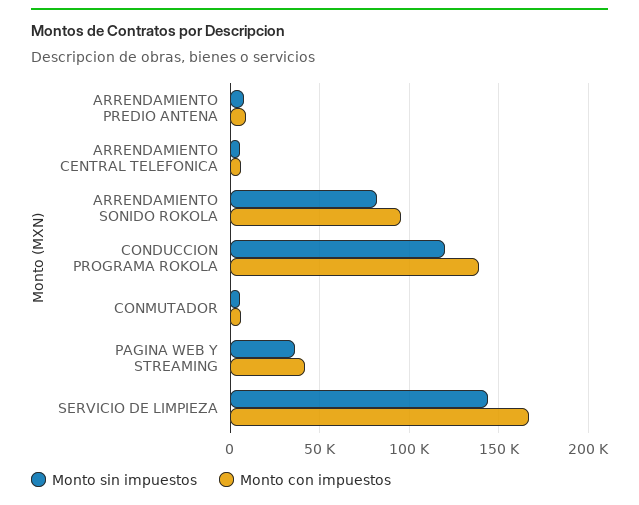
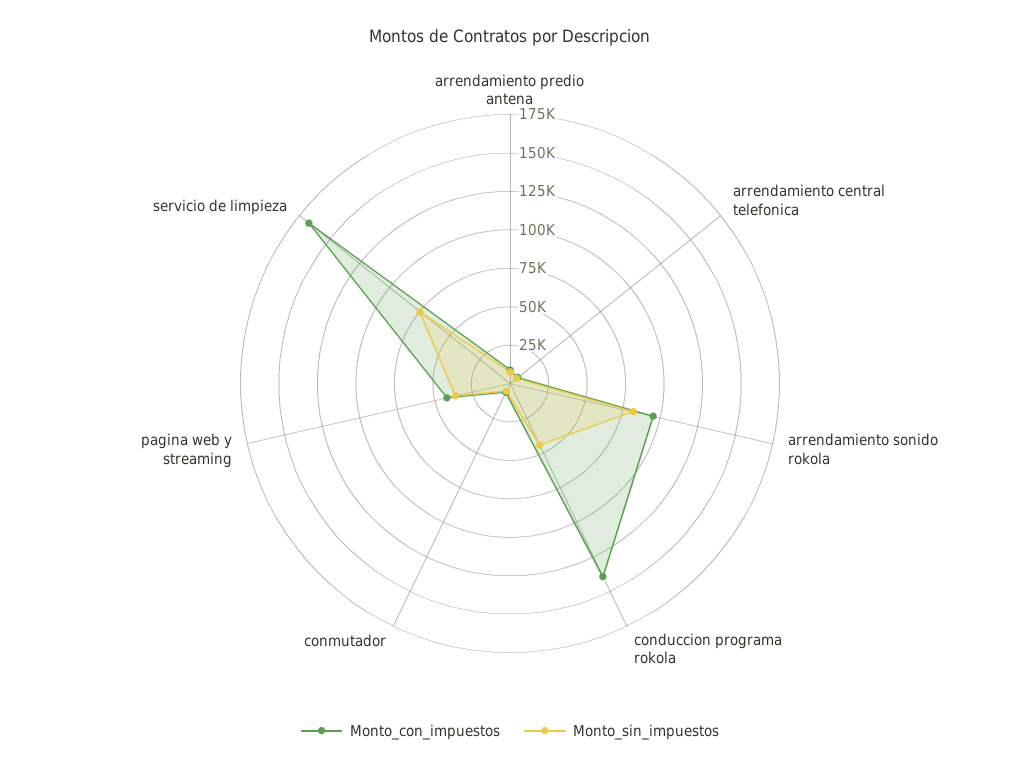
Monto sin impuestos, CONDUCCION PROGRAMA ROKOLA: 120000 -> 50000
Monto sin impuestos, SERVICIO DE LIMPIEZA: 145000 -> 75000

